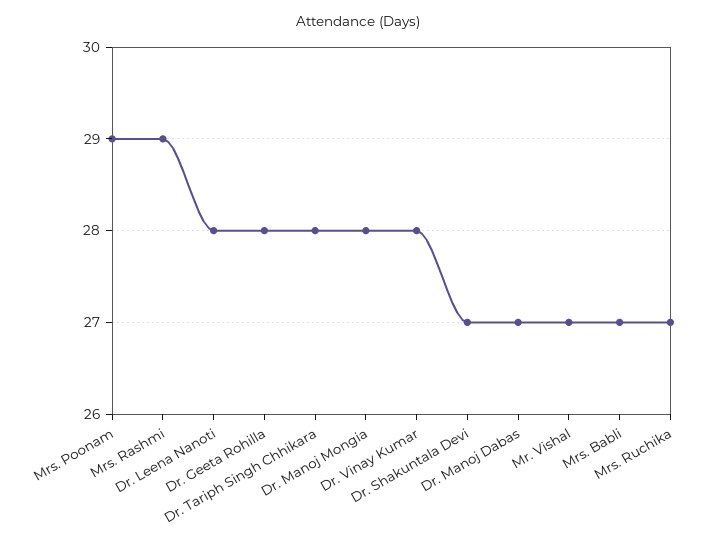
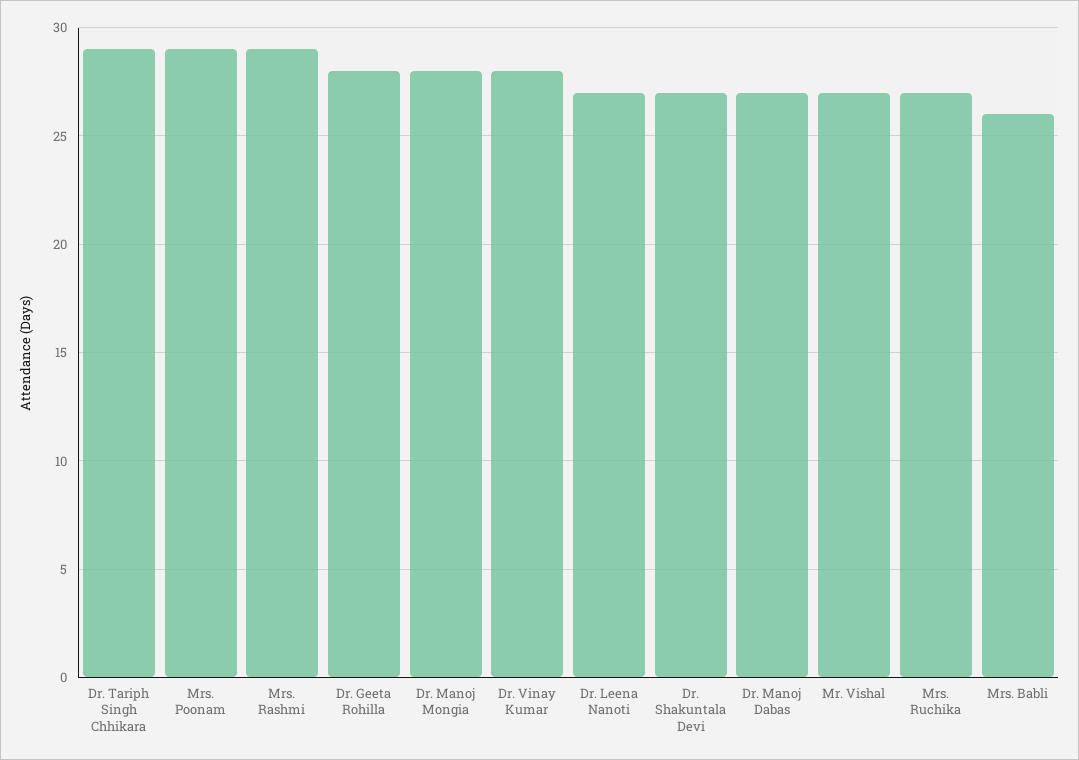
Dr. Leena Nanoti: 28 -> 27
Dr. Tariph Singh Chhikara: 28 -> 29
Mrs. Babli: 27 -> 26

